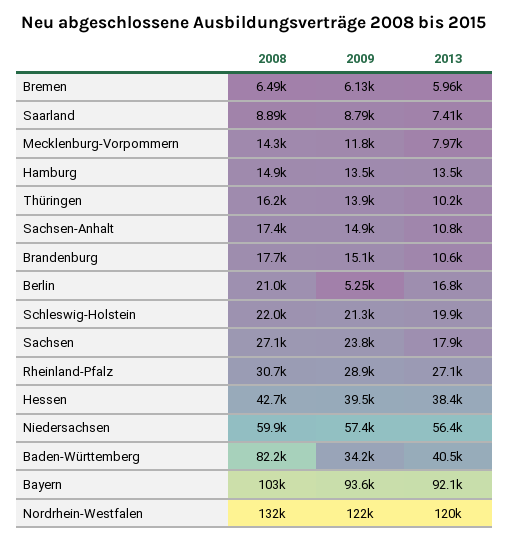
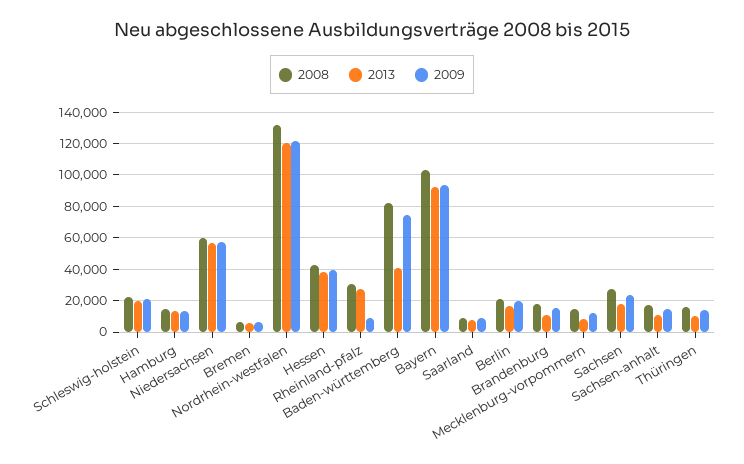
2009, Berlin: 5250 -> 20000
2009, Rheinland-Pfalz: 28900 -> 10000
2009, Baden-Württemberg: 34200 -> 75000

